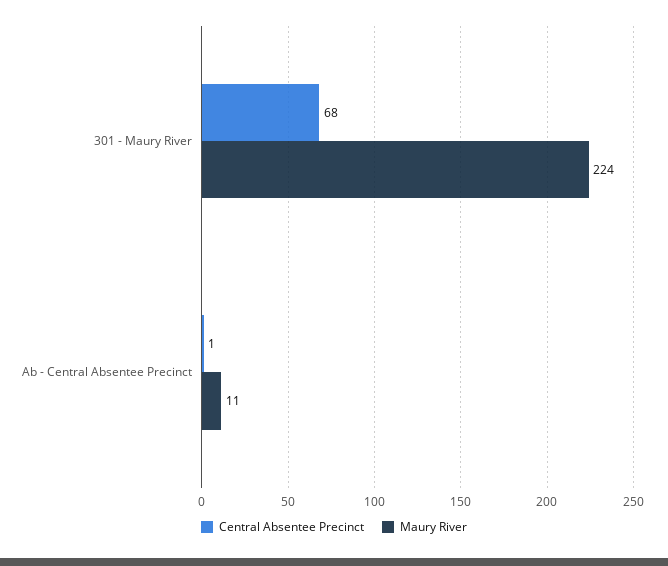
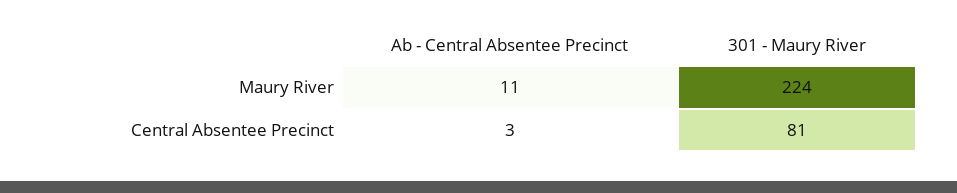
Central Absentee Precinct, 301 - Maury River: 68 -> 81
Central Absentee Precinct, Ab - Central Absentee Precinct: 1 -> 3

